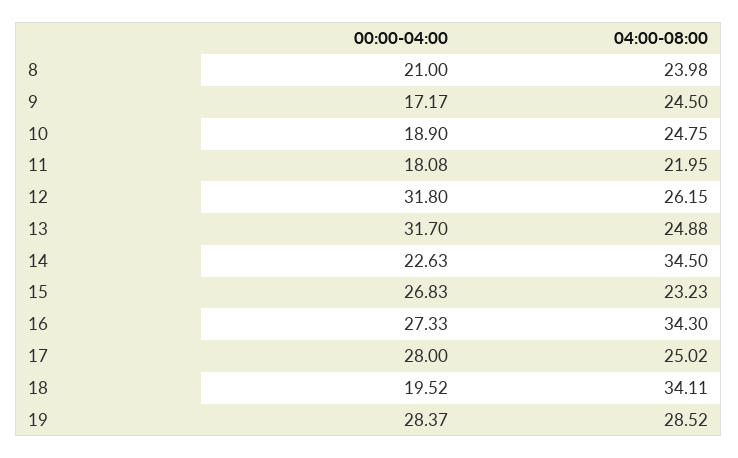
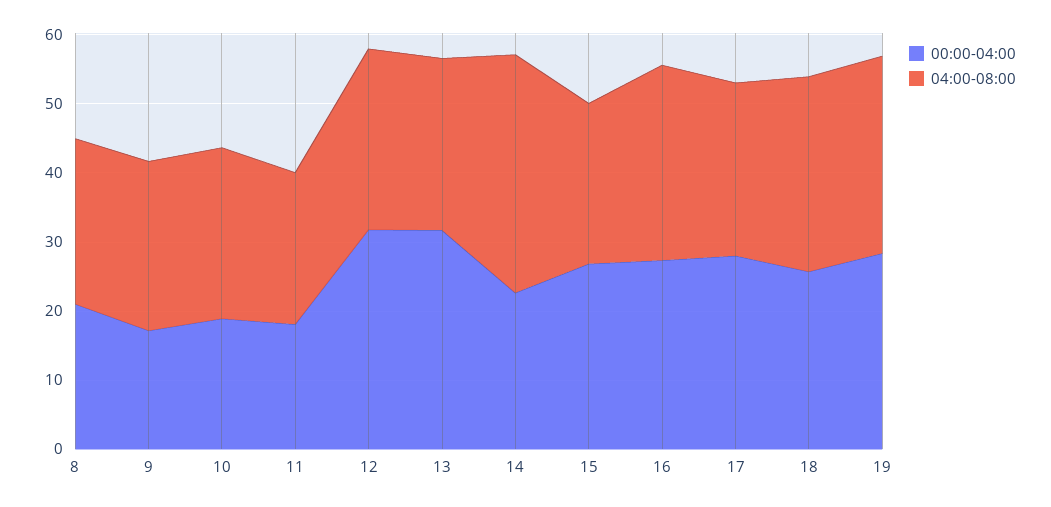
04:00-08:00, 16: 34.3 -> 28
00:00-04:00, 18: 19.52 -> 26
04:00-08:00, 18: 34.11 -> 28

